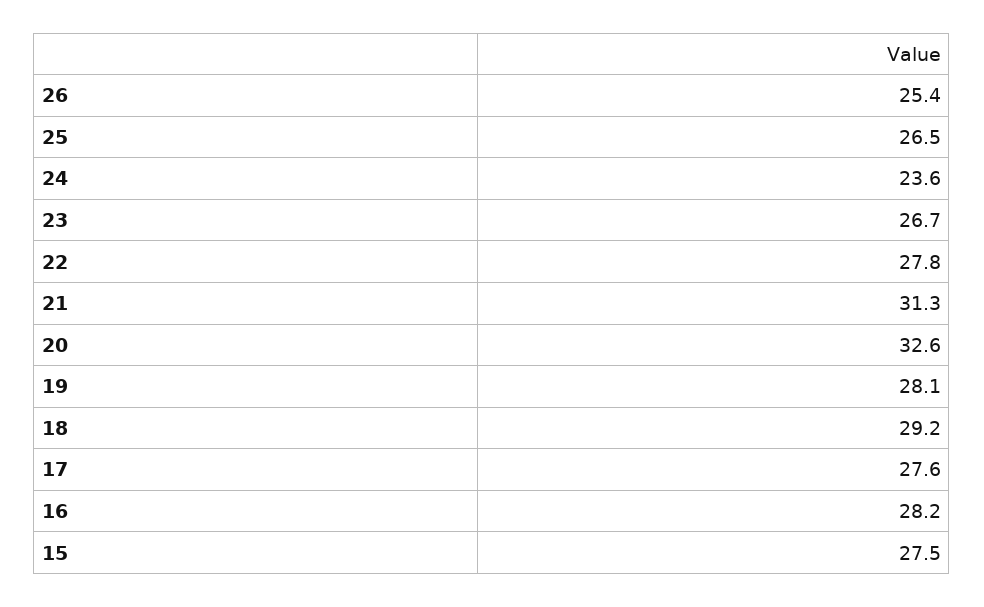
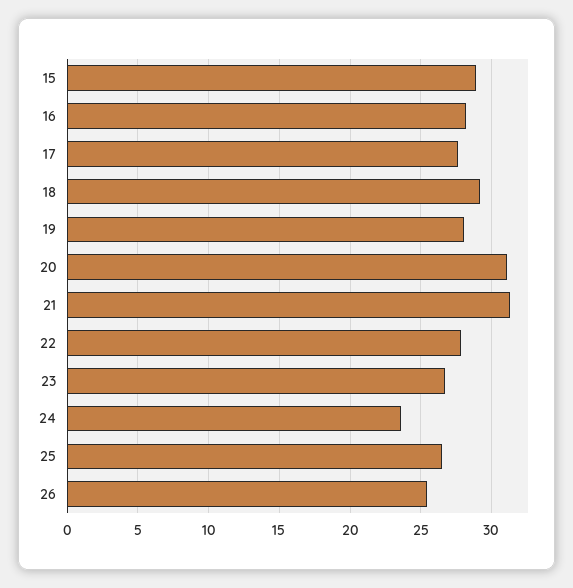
20: 32.6 -> 31
15: 27.5 -> 29

